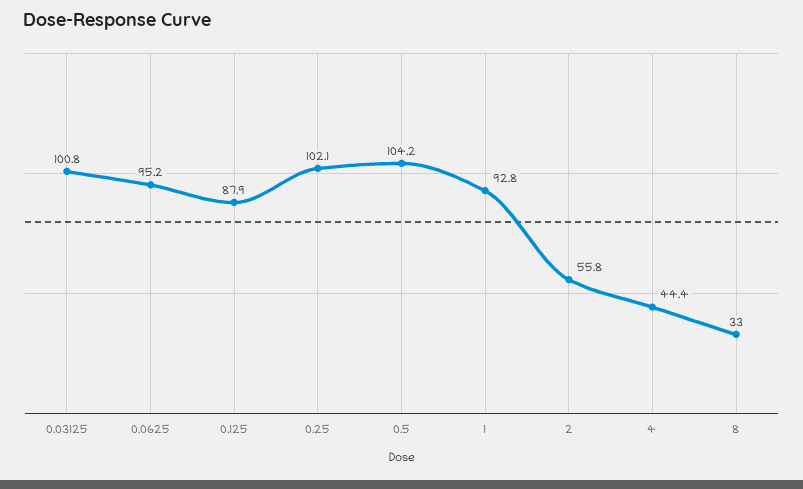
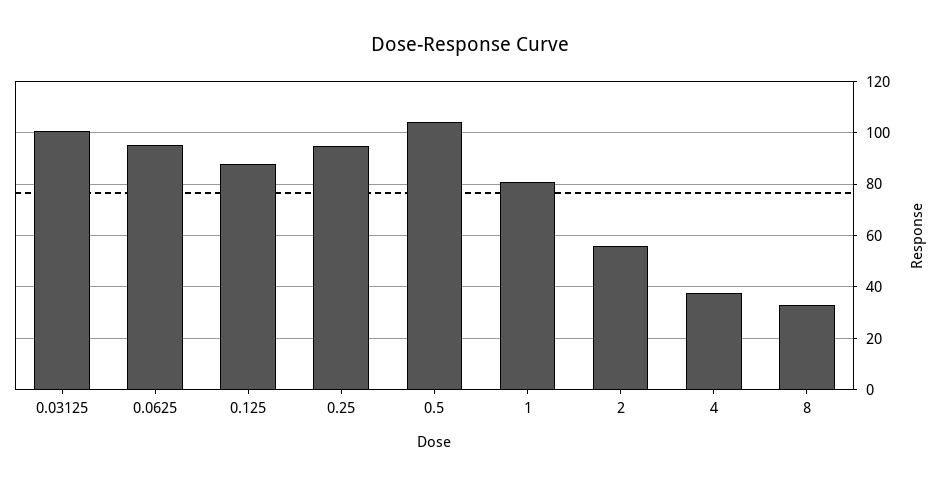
0.25: 102.1 -> 95
1: 92.8 -> 80
4: 44.4 -> 37.5

